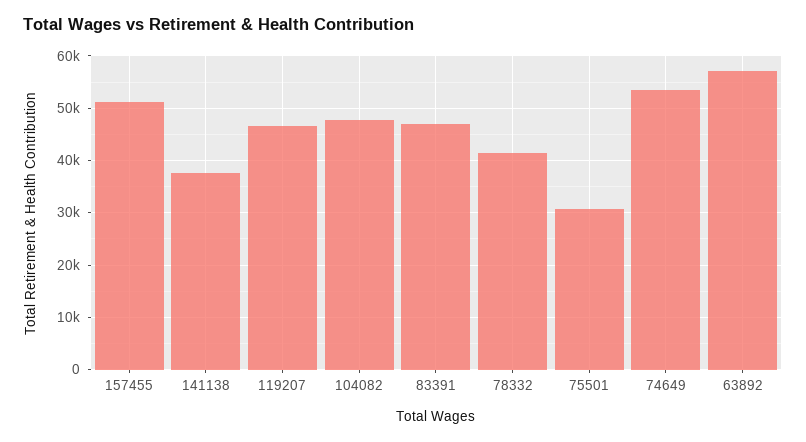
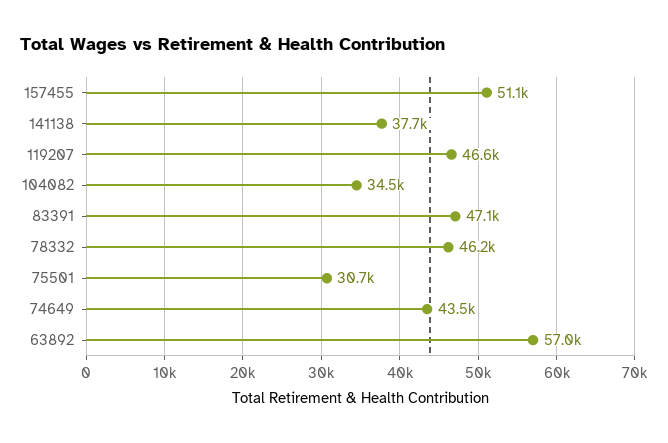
104082: 48000 -> 34500
78332: 42000 -> 46200
74649: 54000 -> 43500

